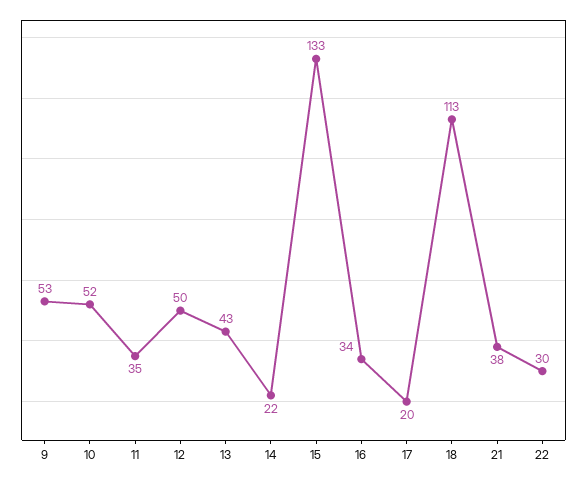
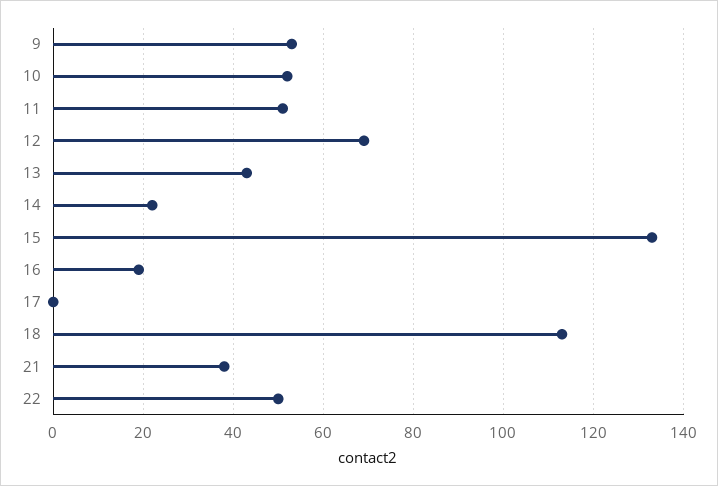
11: 35 -> 50
12: 50 -> 70
16: 34 -> 20
17: 20 -> 0
22: 30 -> 50

